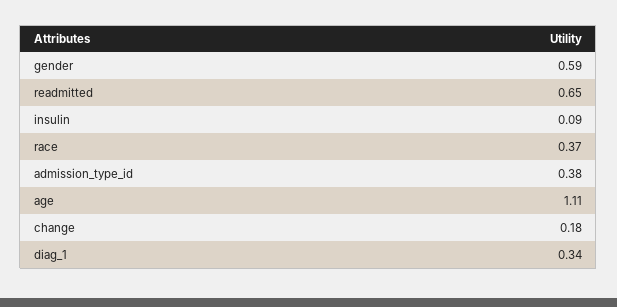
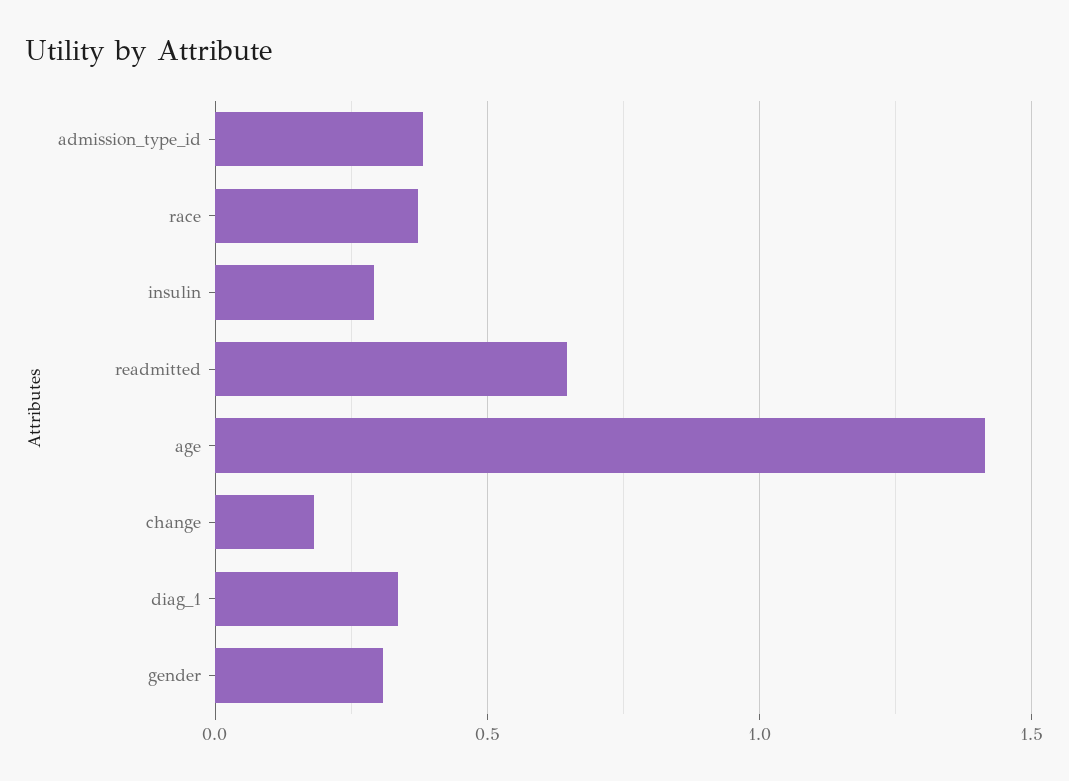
gender: 0.59 -> 0.3
insulin: 0.09 -> 0.3
age: 1.11 -> 1.4

